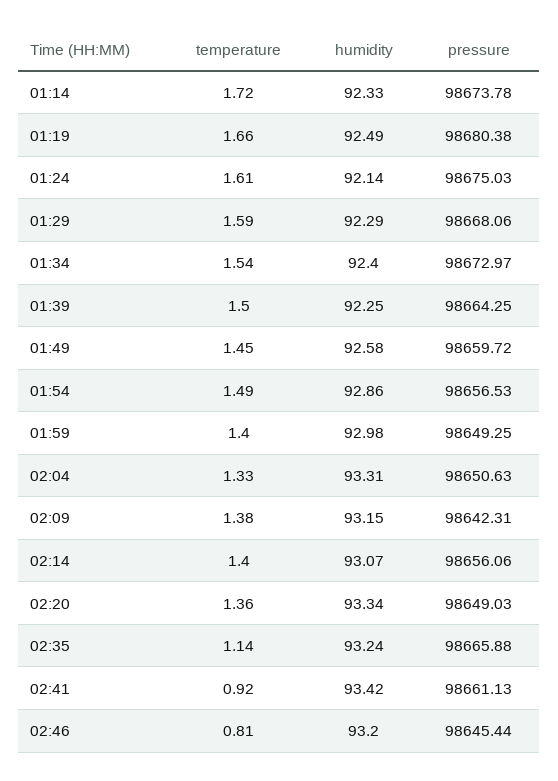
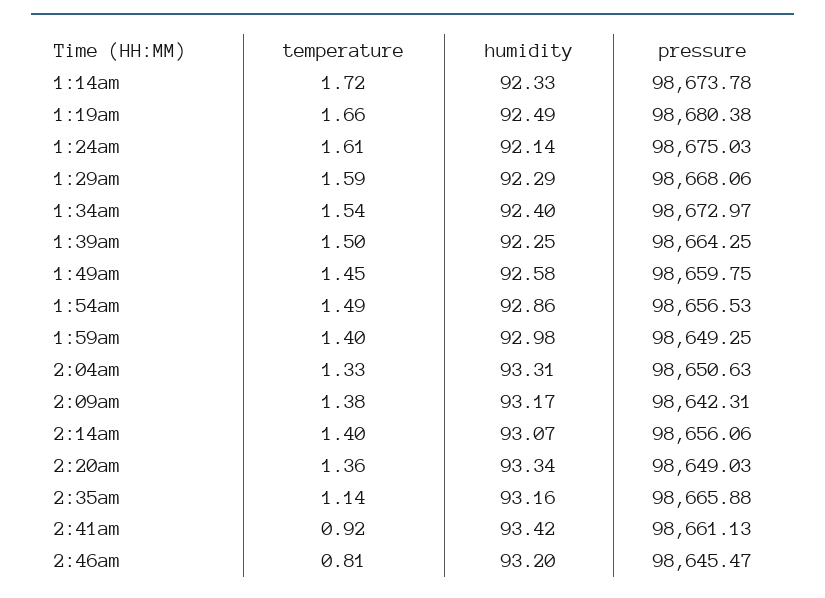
pressure, 01:49: 98659.72 -> 98659.75
humidity, 02:09: 93.15 -> 93.17
humidity, 02:35: 93.24 -> 93.16
pressure, 02:46: 98645.44 -> 98645.47

